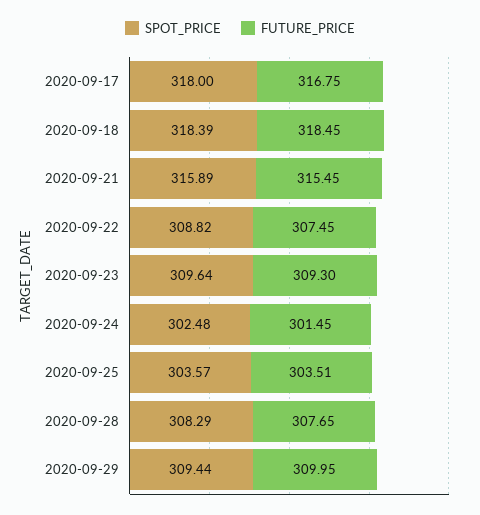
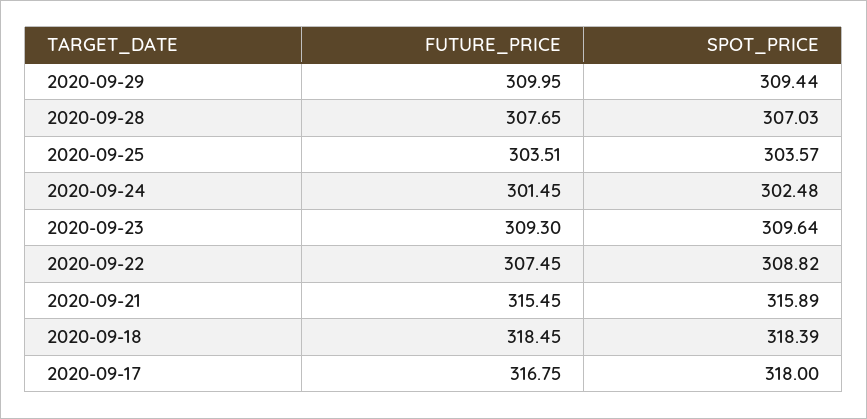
SPOT_PRICE, 2020-09-28: 308.29 -> 307.03

